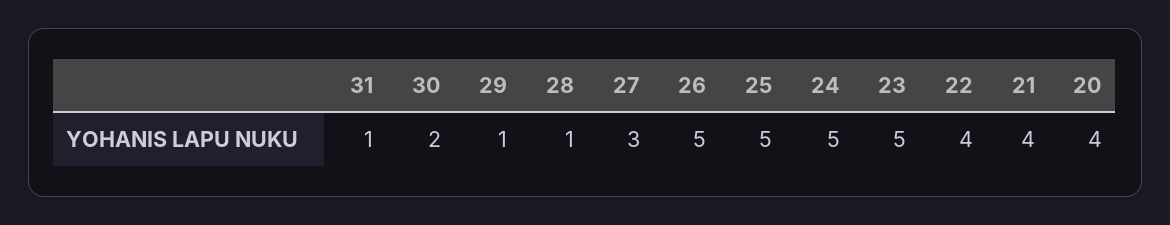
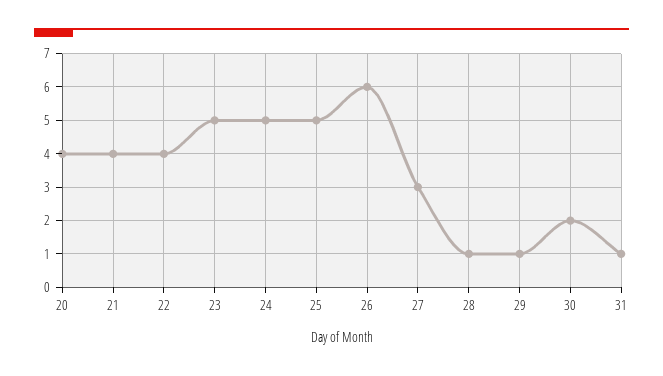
26: 5 -> 6

